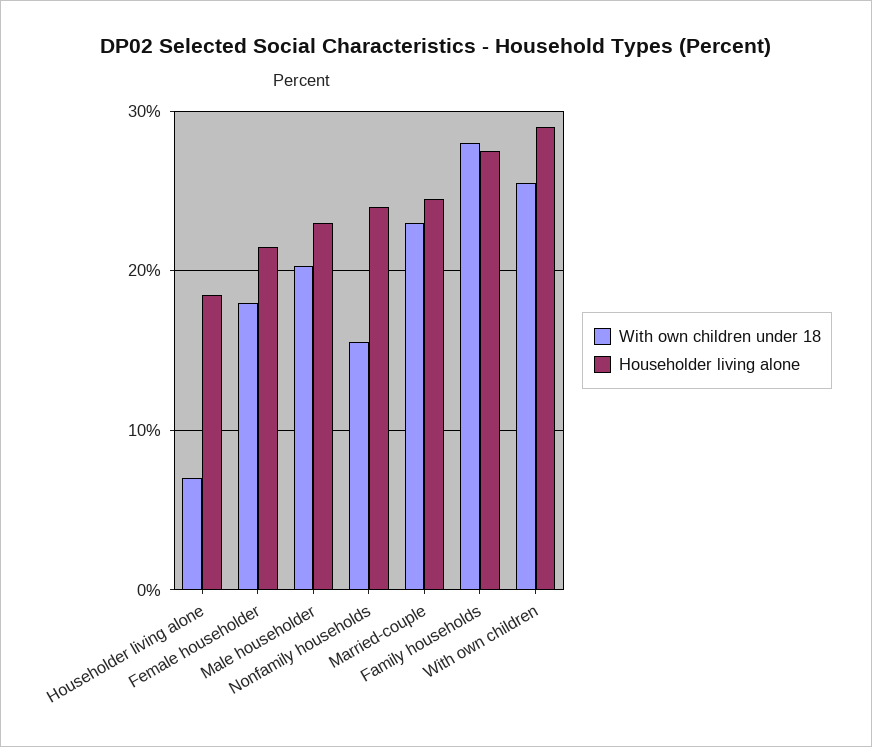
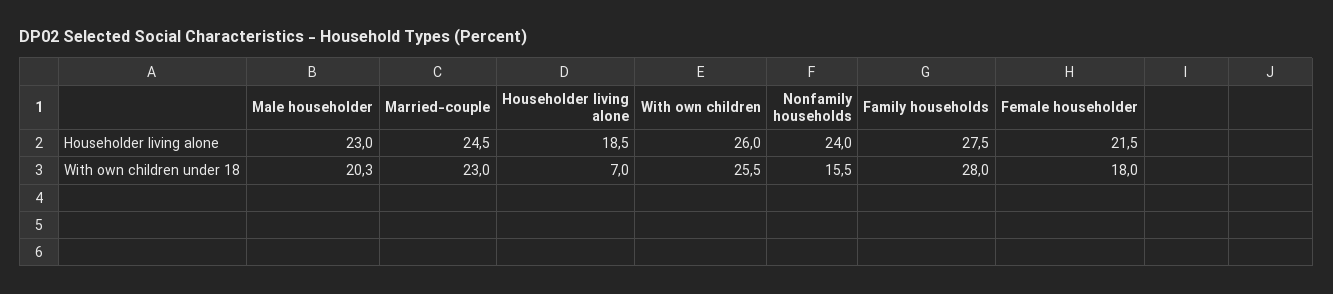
Householder living alone, With own children: 29 -> 26

